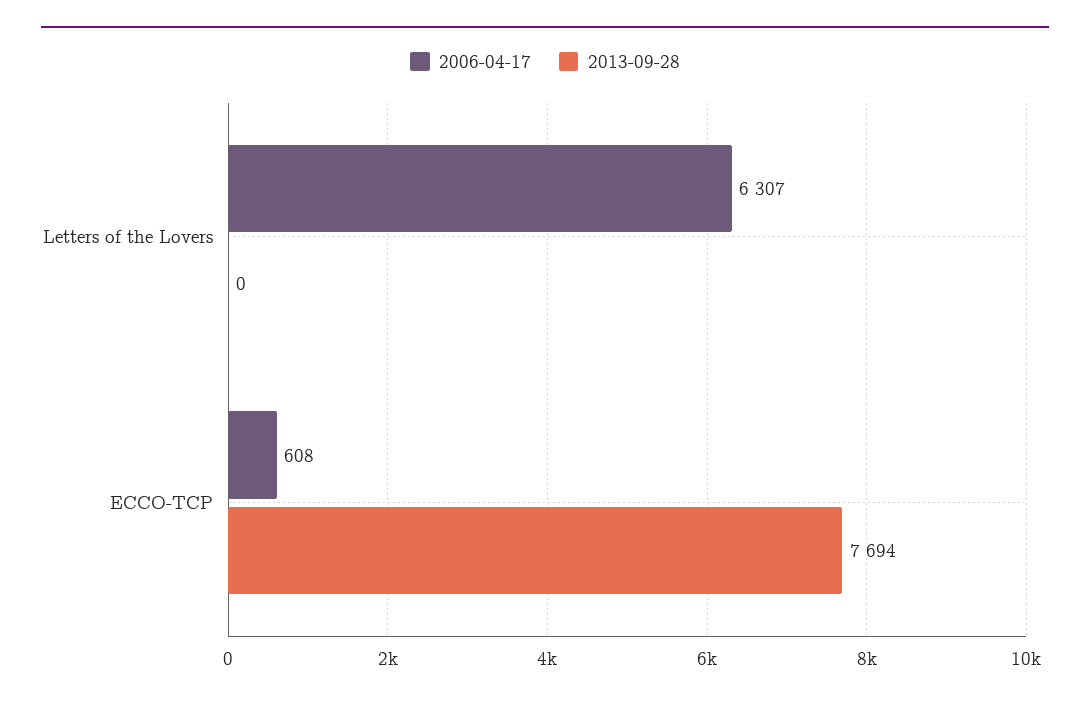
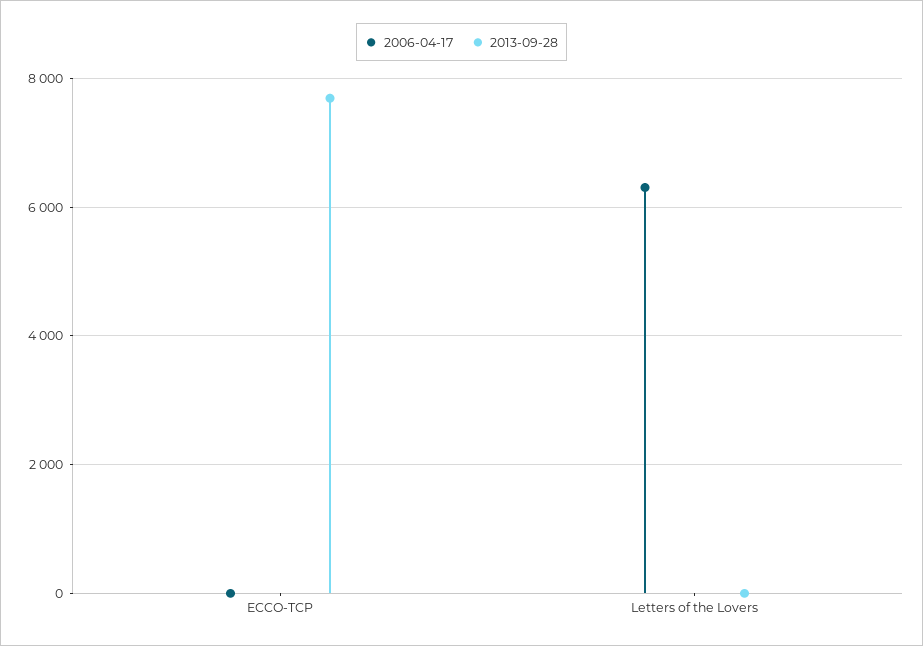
2006-04-17, ECCO-TCP: 608 -> 0

